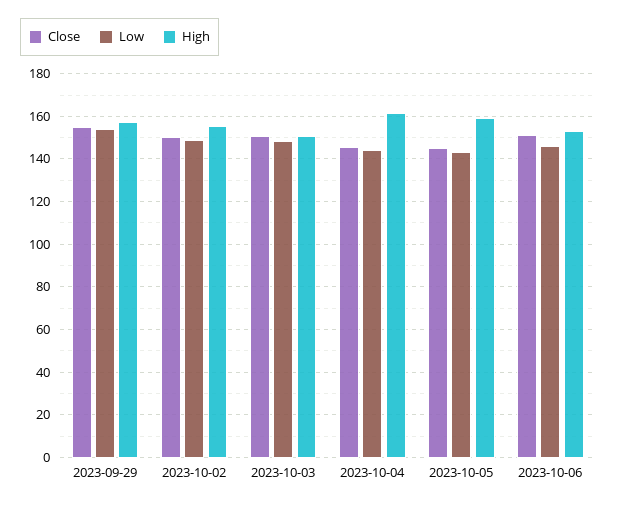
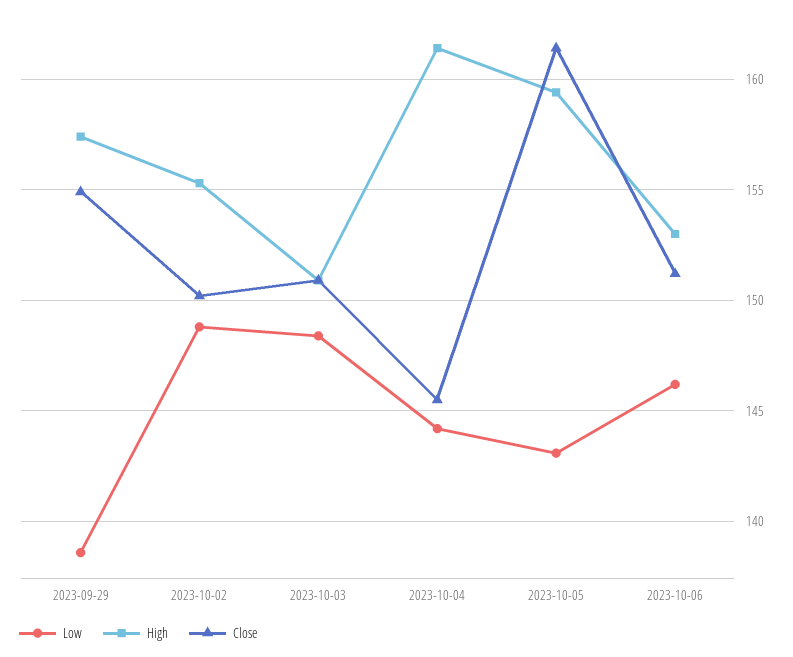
Low, 2023-09-29: 155 -> 138.5
Close, 2023-10-05: 145 -> 161.5

